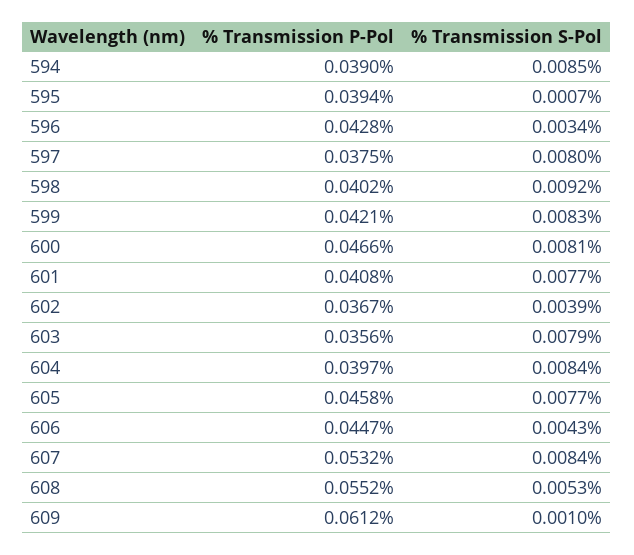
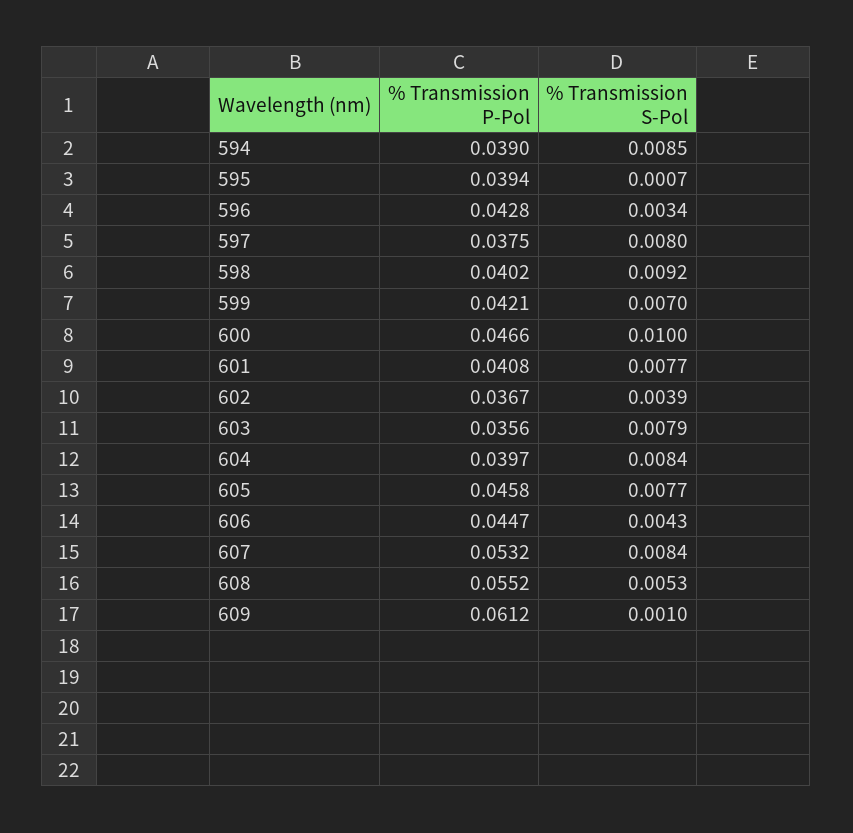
% Transmission S-Pol, 599: 0.0083 -> 0.007
% Transmission S-Pol, 600: 0.0081 -> 0.01

